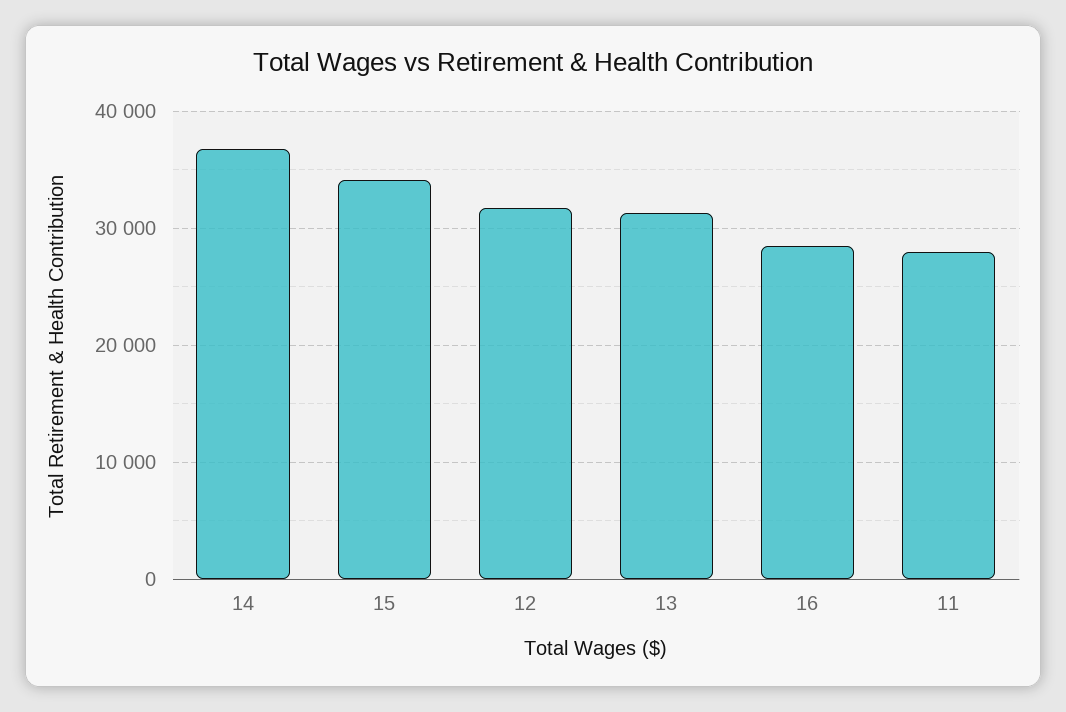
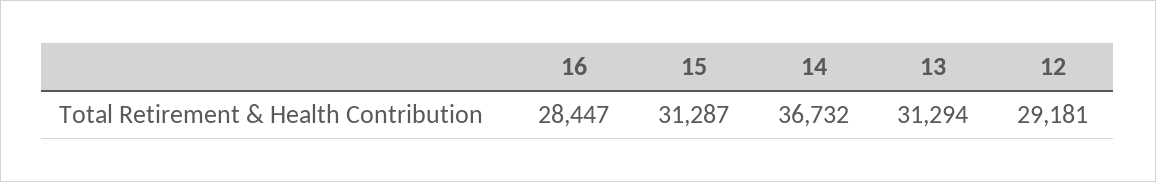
15: 34000 -> 31287
12: 32000 -> 29181
11: 28000 -> none

